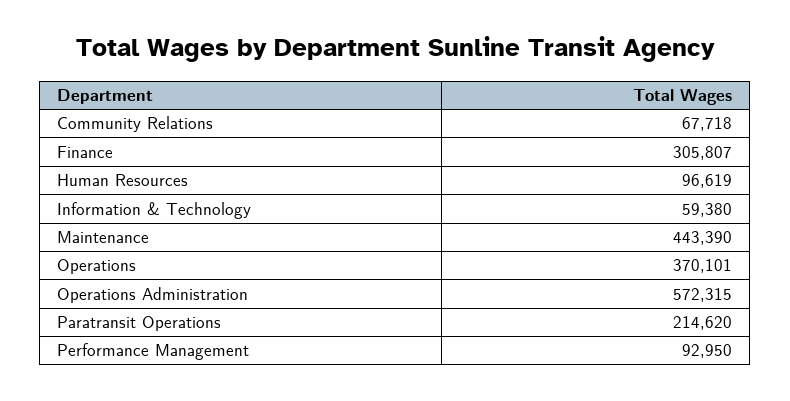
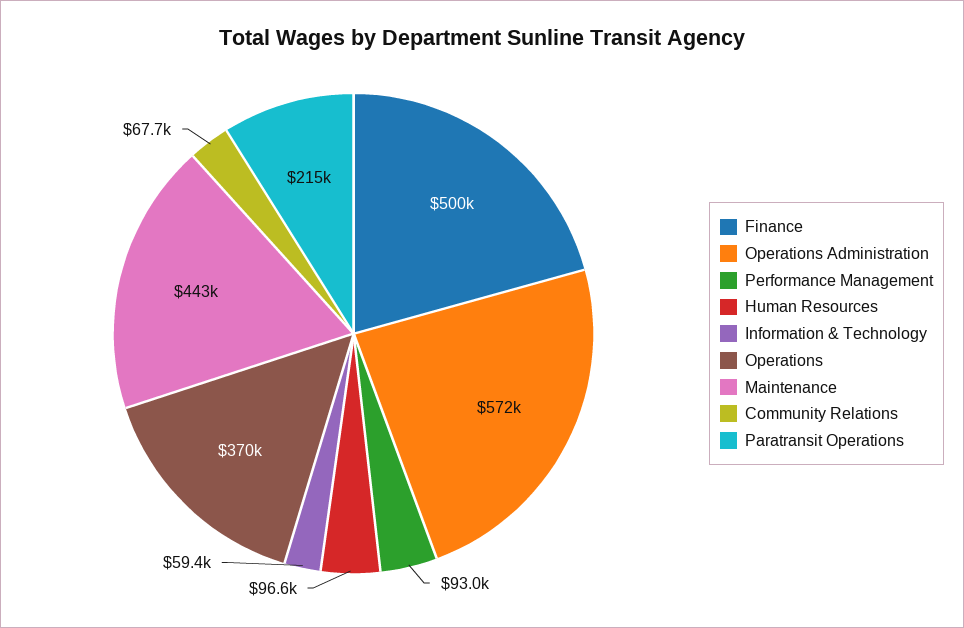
Finance: 305807 -> 500000

